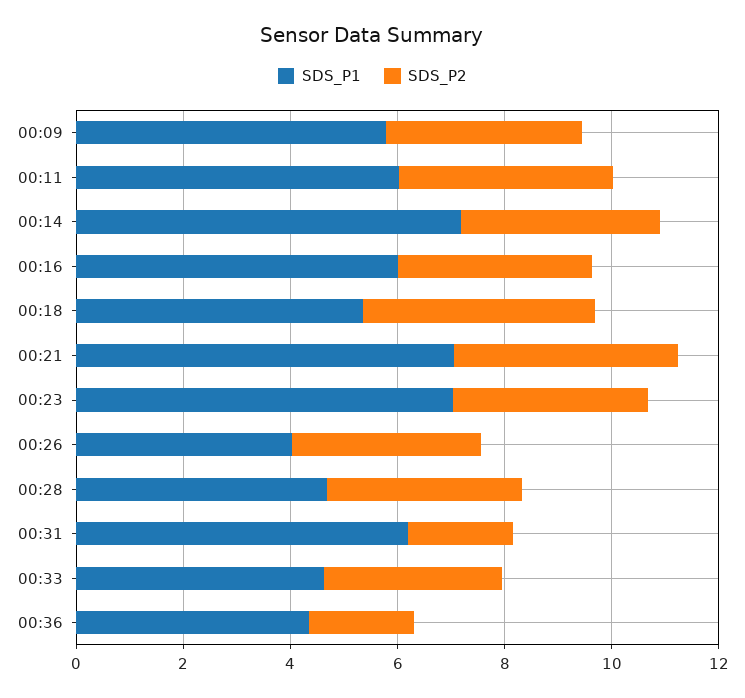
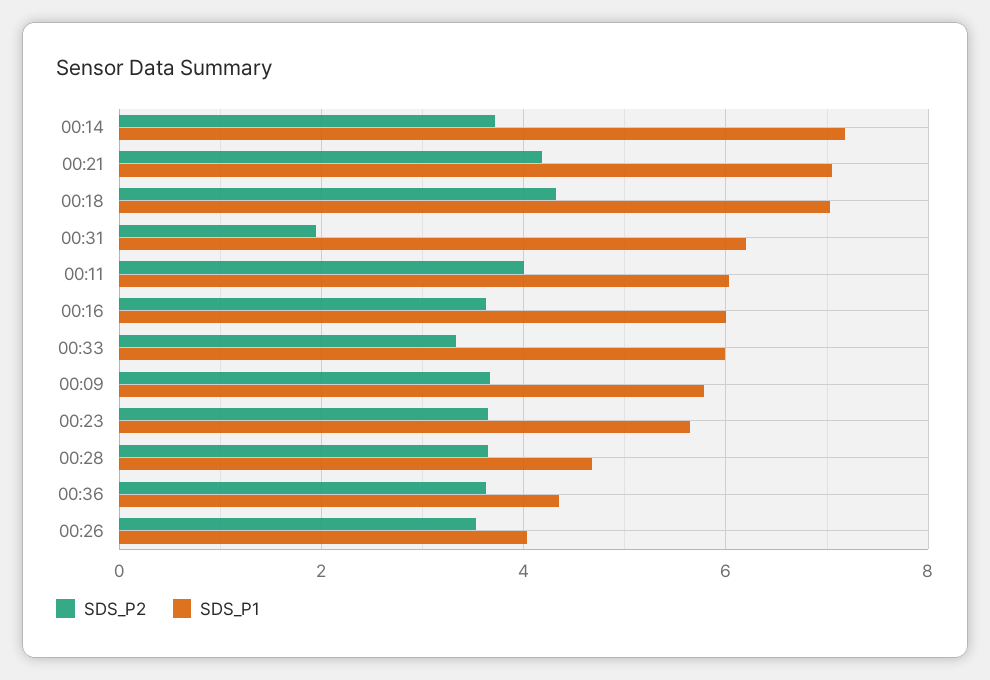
SDS_P1, 00:18: 5.5 -> 7
SDS_P1, 00:23: 7 -> 5.6
SDS_P1, 00:33: 4.5 -> 6
SDS_P2, 00:36: 2 -> 3.6

